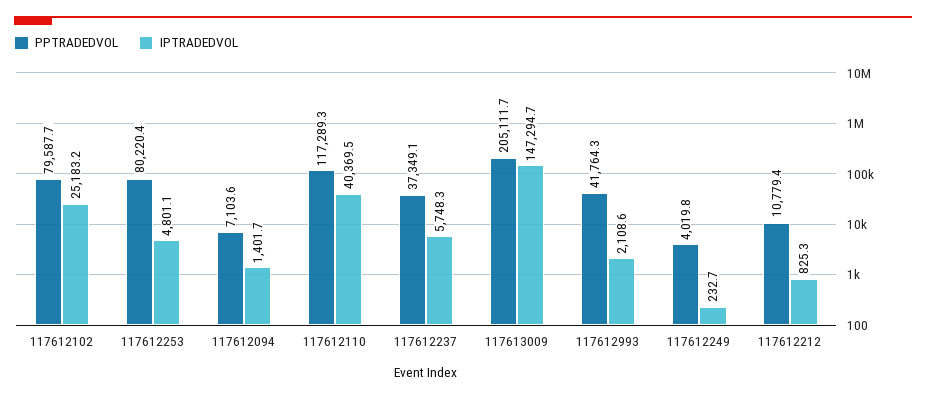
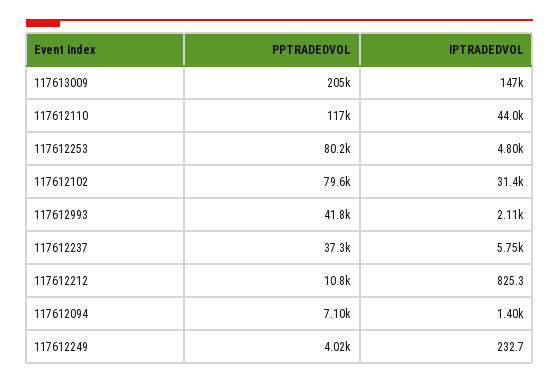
IPTRADEDVOL, 117612102: 25183.2 -> 31400
IPTRADEDVOL, 117612110: 40369.5 -> 44000

